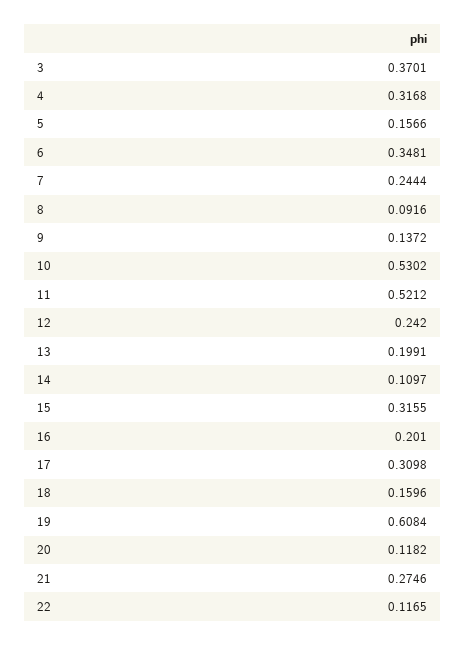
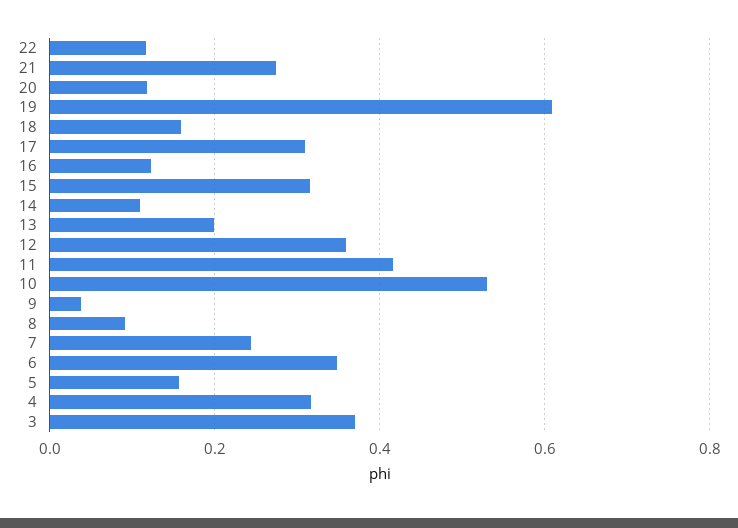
9: 0.1372 -> 0.04
11: 0.5212 -> 0.42
12: 0.242 -> 0.36
16: 0.201 -> 0.12

